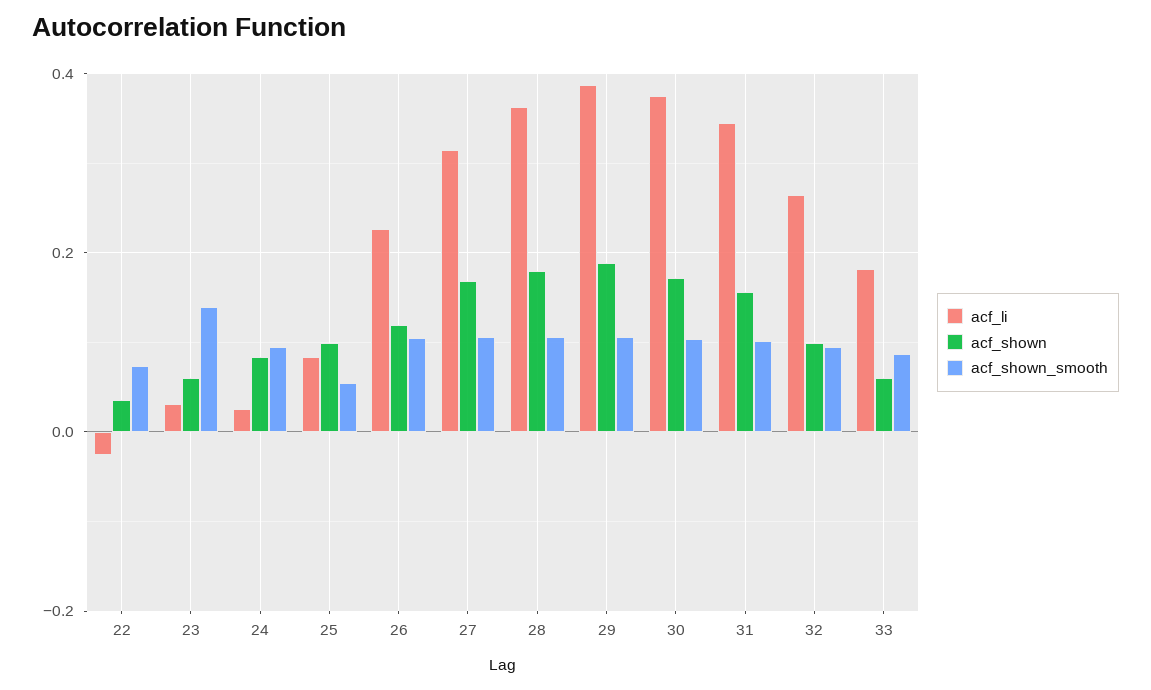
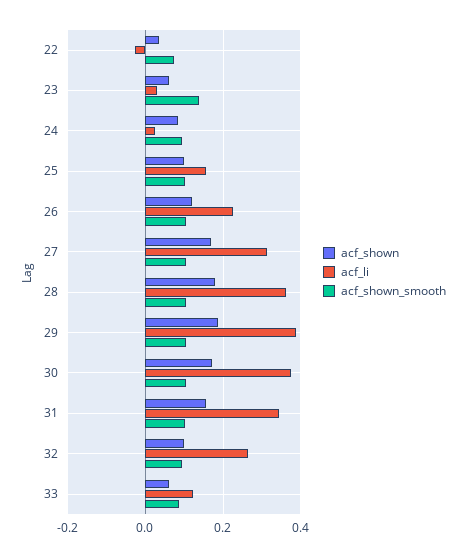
acf_li, 25: 0.08 -> 0.16
acf_shown_smooth, 25: 0.06 -> 0.1
acf_li, 33: 0.18 -> 0.12

